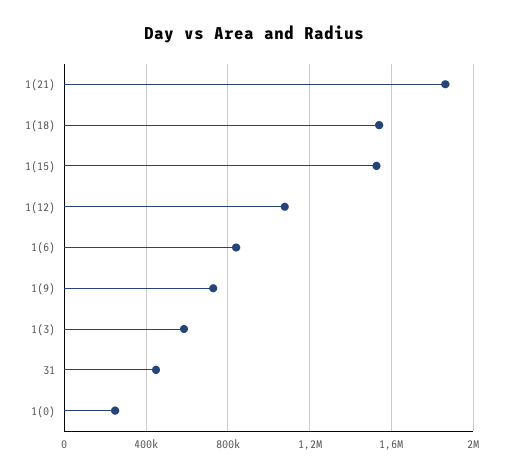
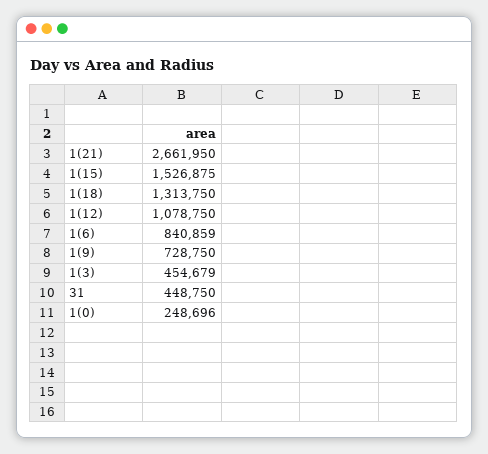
1(21): 1850000 -> 2661950
1(18): 1550000 -> 1313750
1(3): 600000 -> 454679

